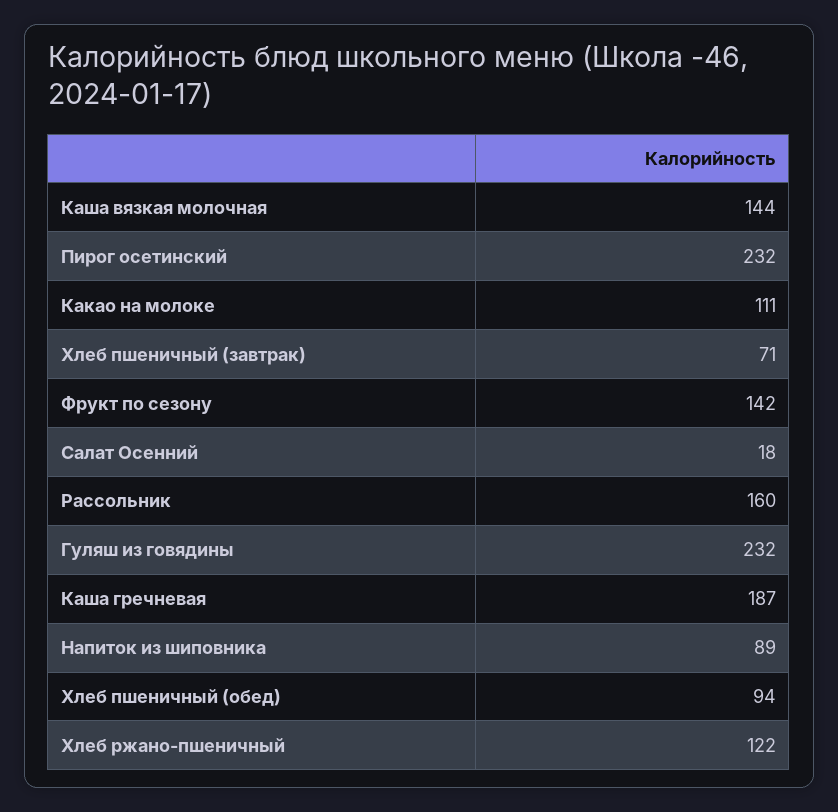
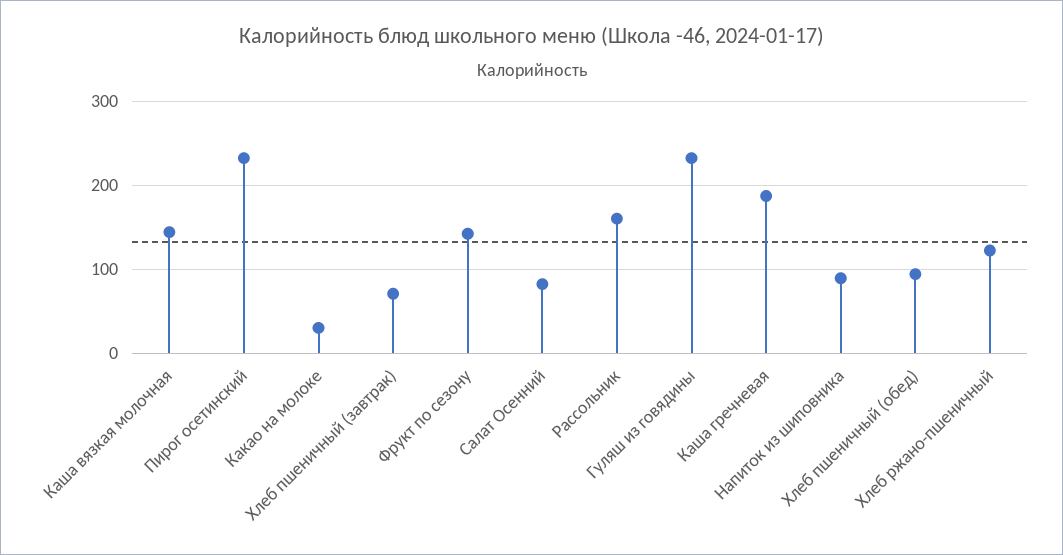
Какао на молоке: 111 -> 30
Салат Осенний: 18 -> 80

